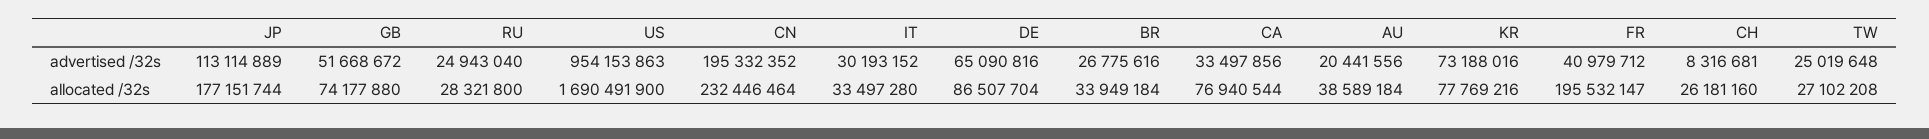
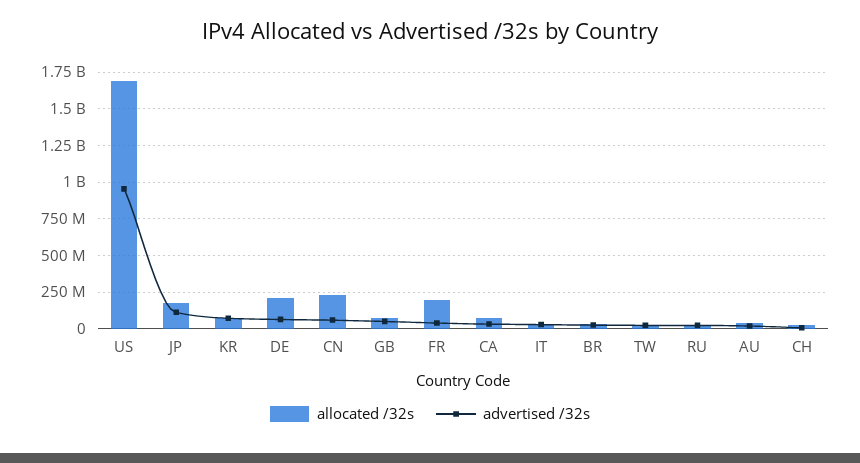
advertised /32s, CN: 195332352 -> 50000000
allocated /32s, DE: 86507704 -> 200000000

